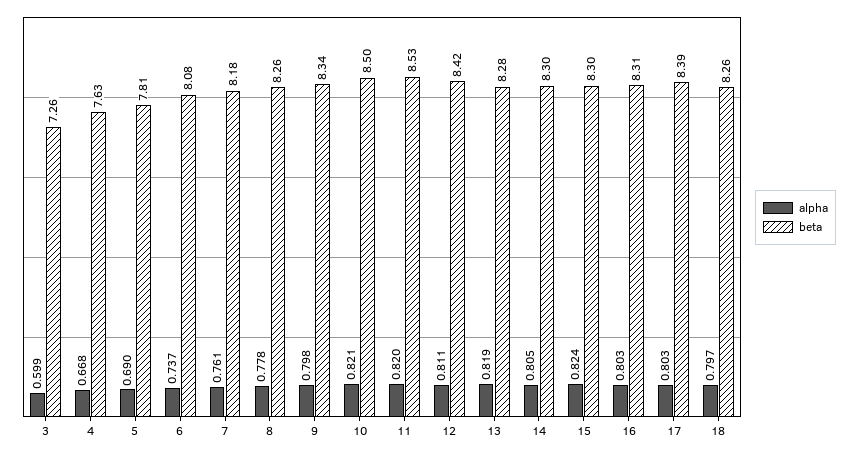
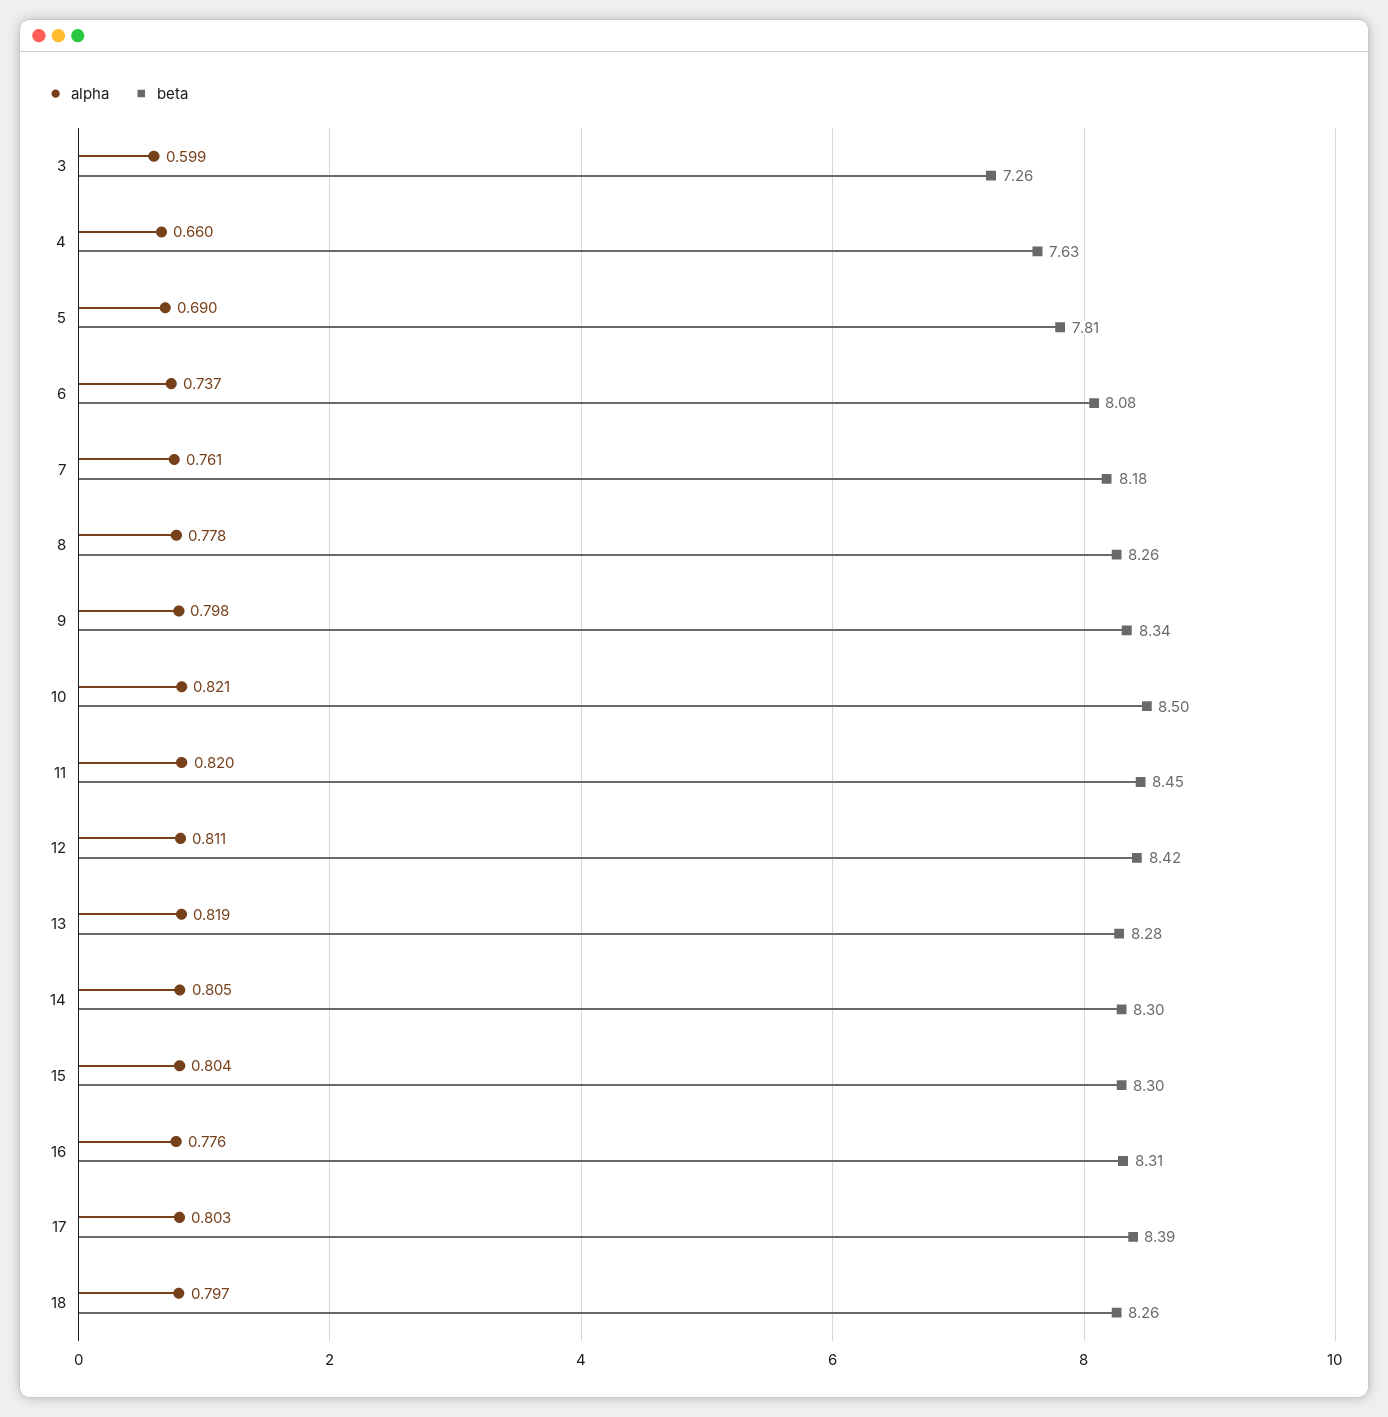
alpha, 4: 0.668 -> 0.66
beta, 11: 8.53 -> 8.45
alpha, 15: 0.824 -> 0.804
alpha, 16: 0.803 -> 0.776

